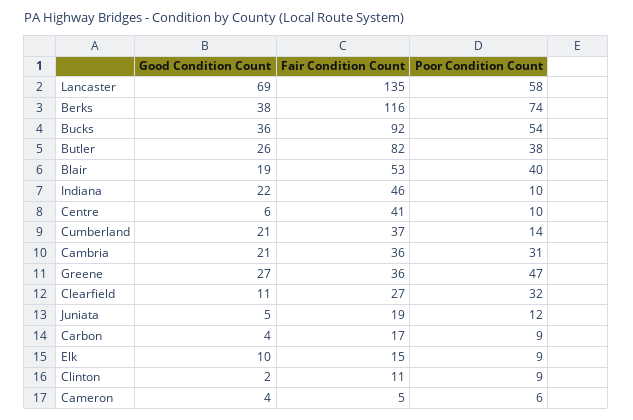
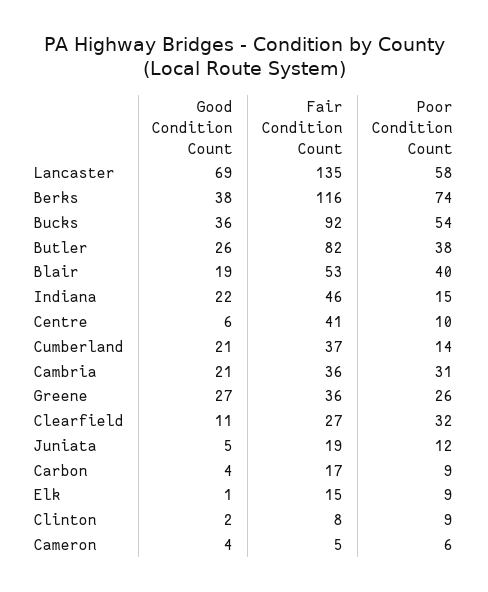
Poor Condition Count, Indiana: 10 -> 15
Poor Condition Count, Greene: 47 -> 26
Good Condition Count, Elk: 10 -> 1
Fair Condition Count, Clinton: 11 -> 8

